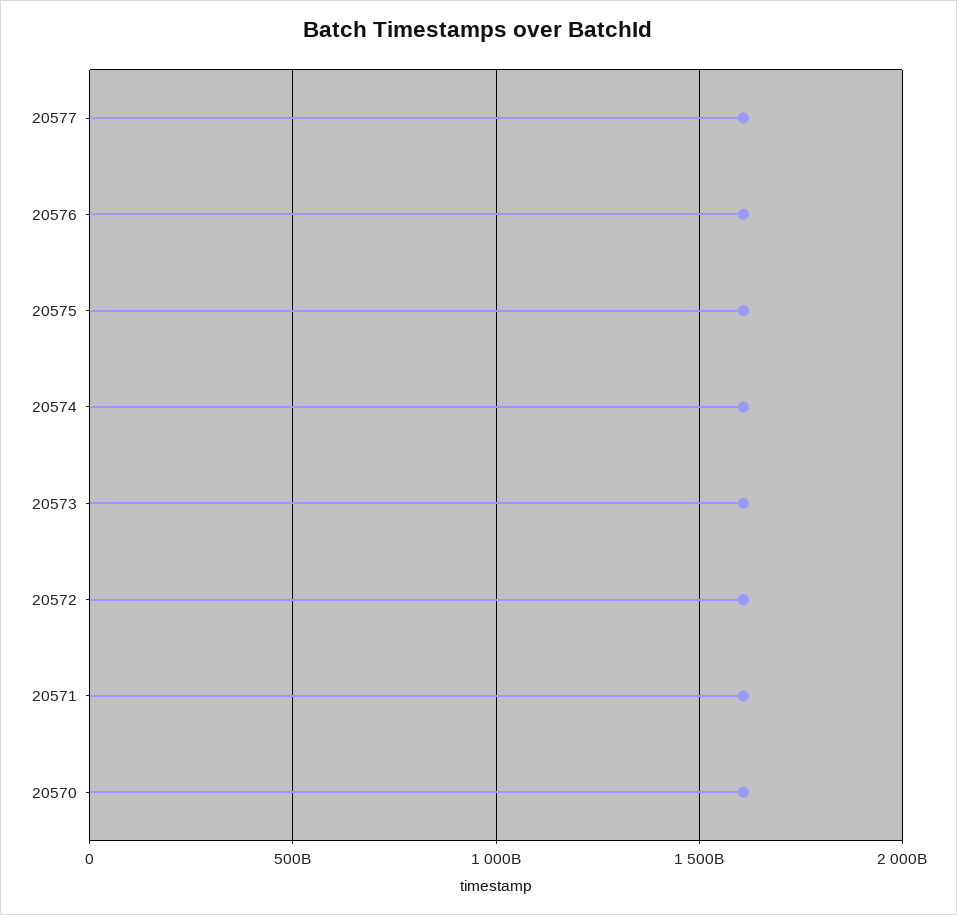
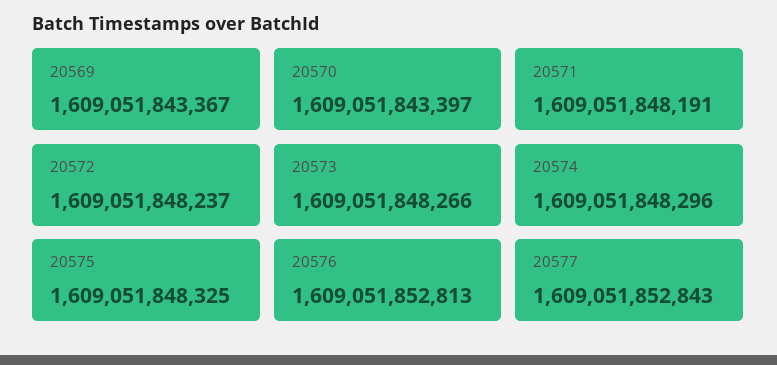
20569: none -> 1609051843367

